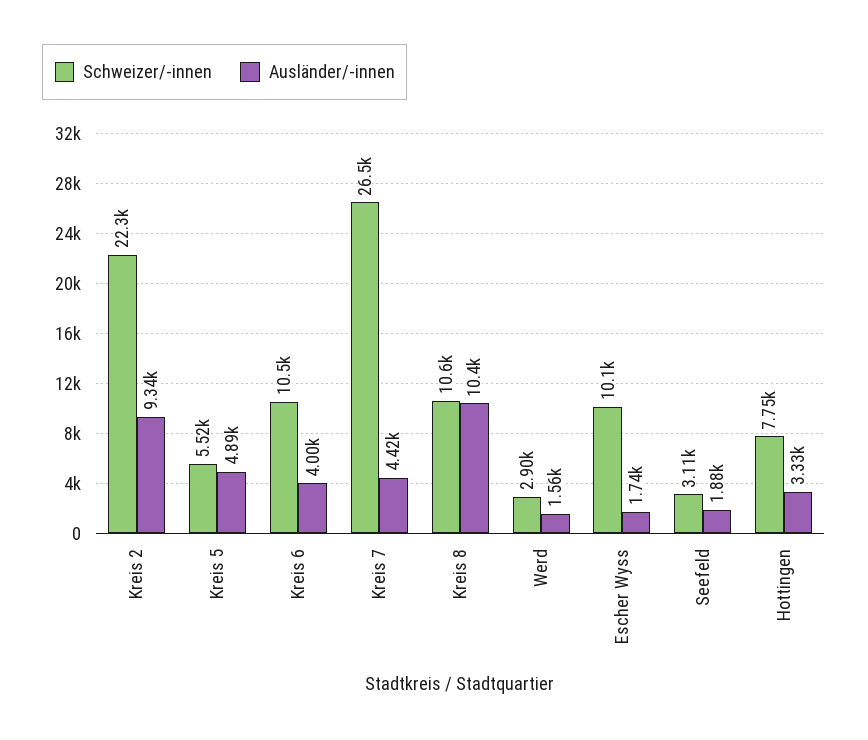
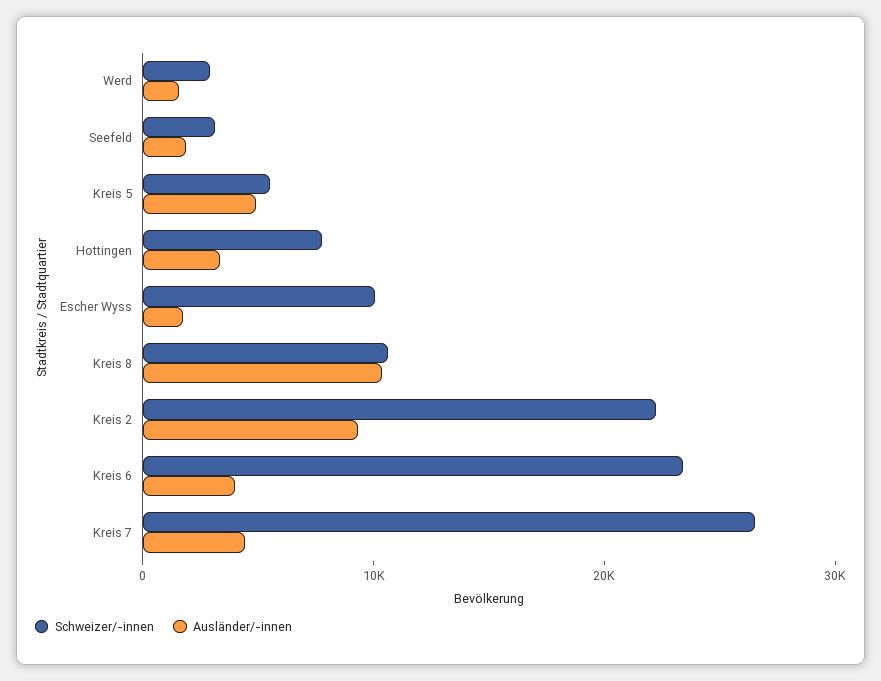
Schweizer/-innen, Kreis 6: 10500 -> 24000

